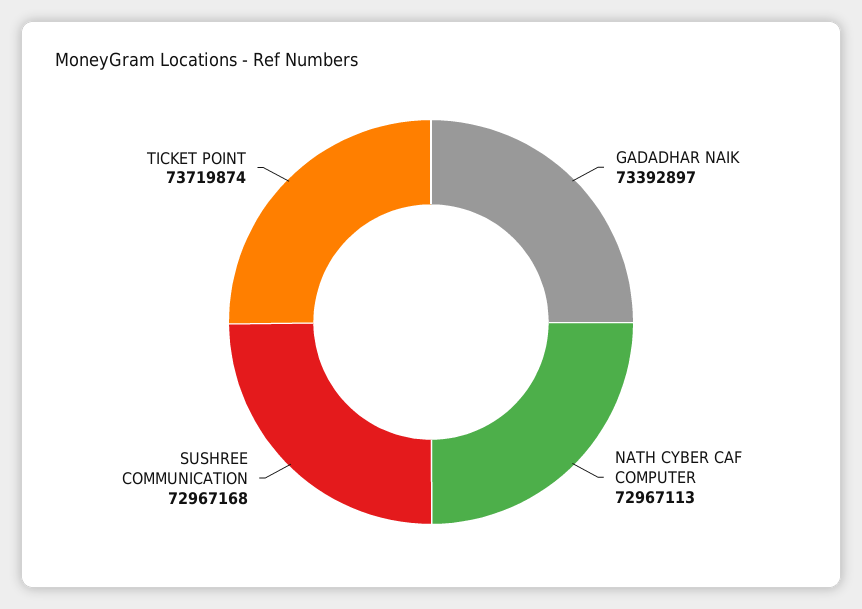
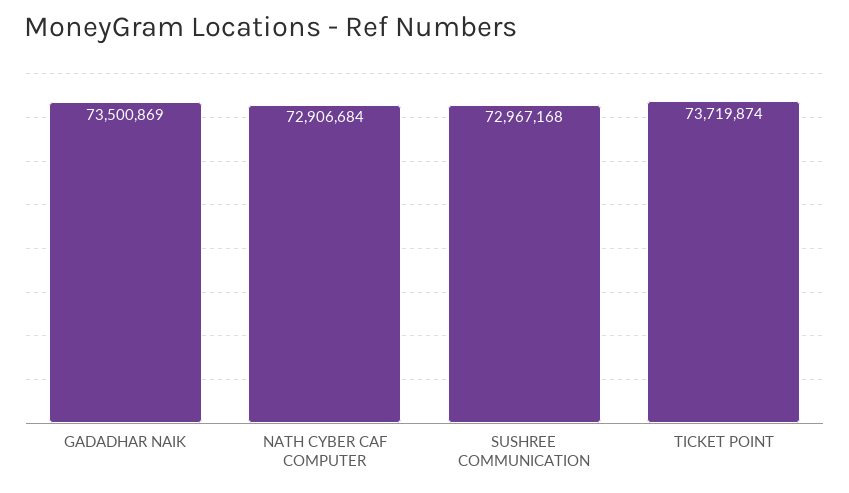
GADADHAR NAIK: 73392897 -> 73500869
NATH CYBER CAF COMPUTER: 72967113 -> 72906684

